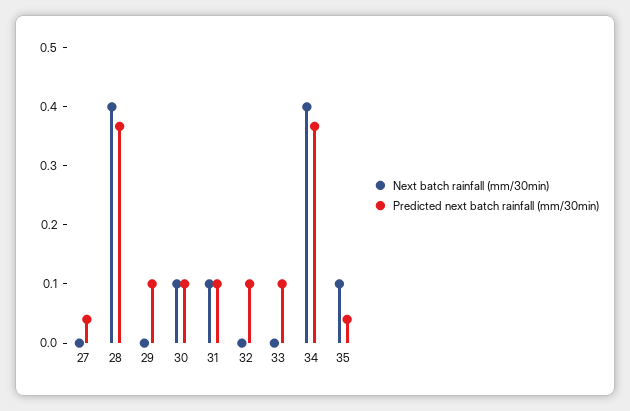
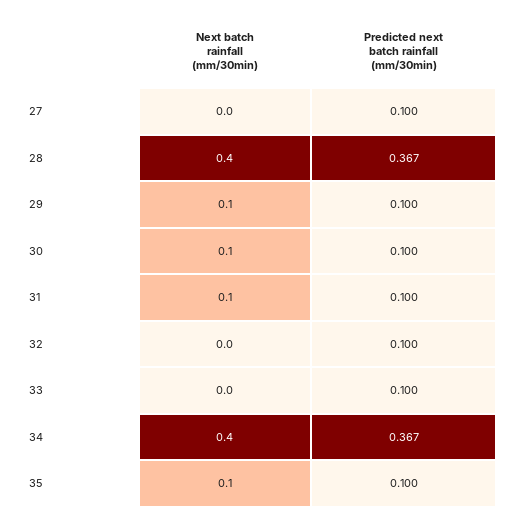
Predicted next batch rainfall (mm/30min), 27: 0.04 -> 0.1
Next batch rainfall (mm/30min), 29: 0 -> 0.1
Predicted next batch rainfall (mm/30min), 35: 0.04 -> 0.1

